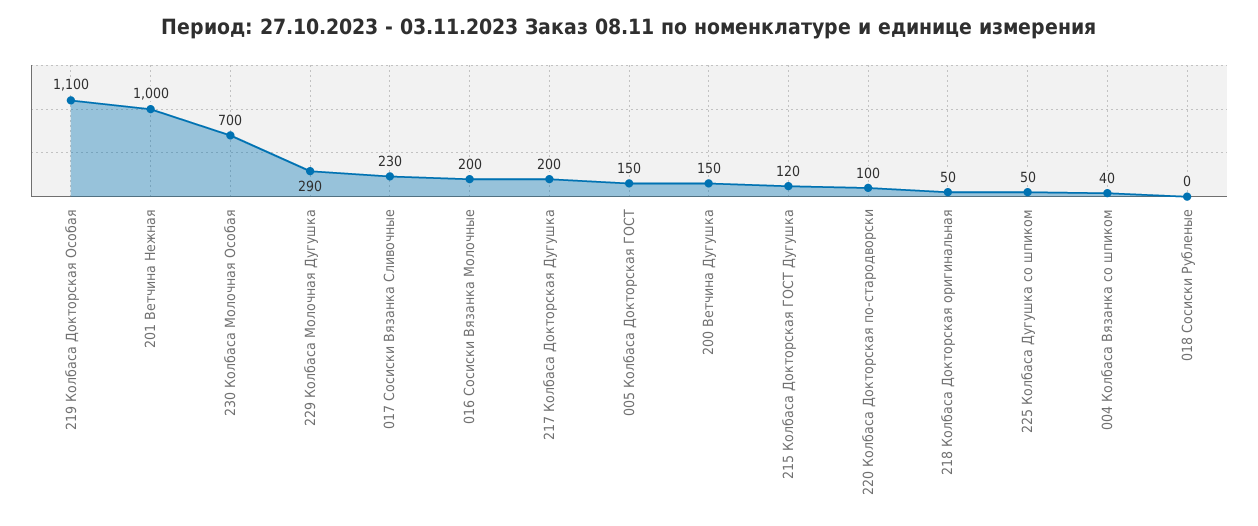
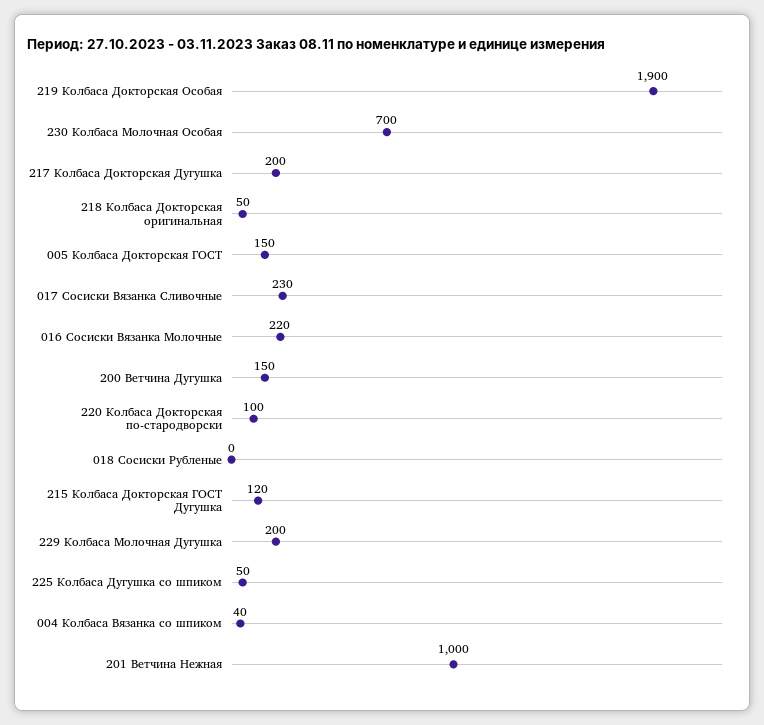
219 Колбаса Докторская Особая: 1100 -> 1900
229 Колбаса Молочная Дугушка: 290 -> 200
016 Сосиски Вязанка Молочные: 200 -> 220

